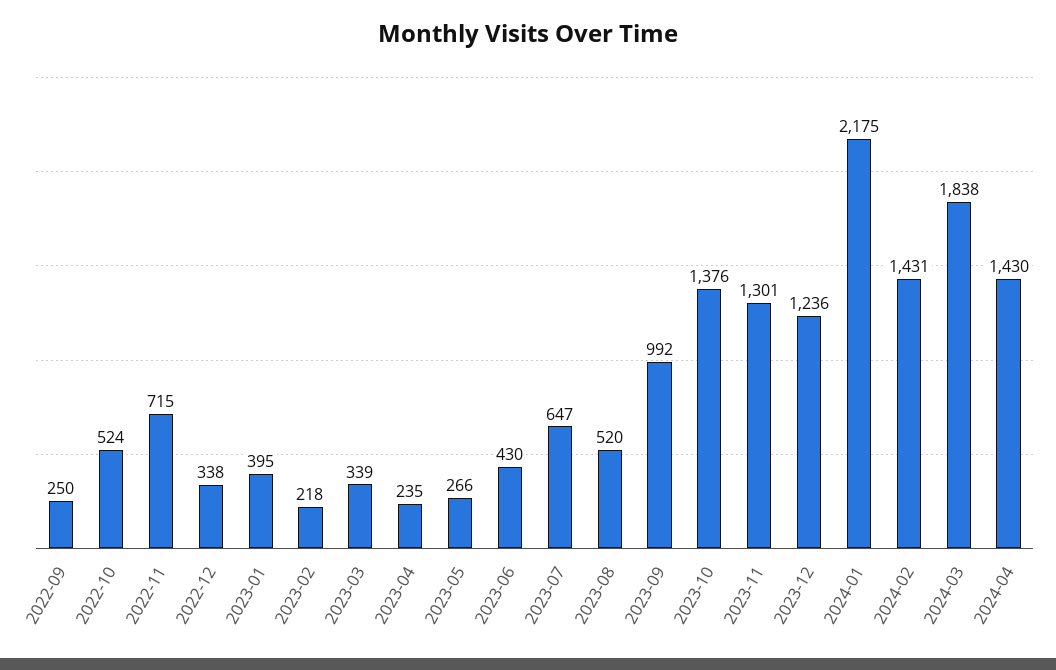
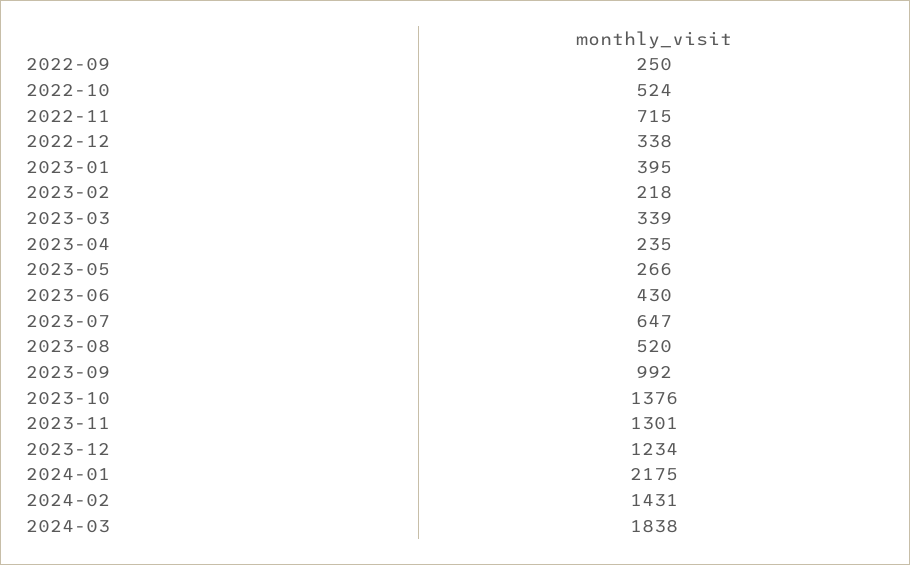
2023-12: 1236 -> 1234
2024-04: 1430 -> none

